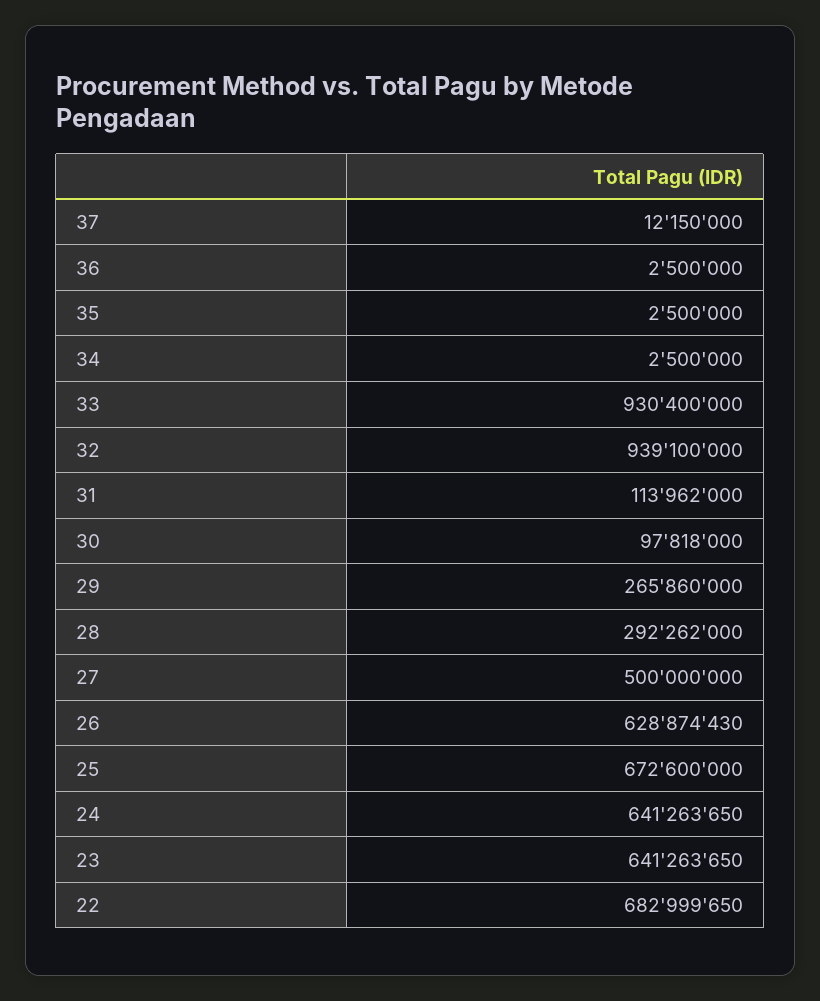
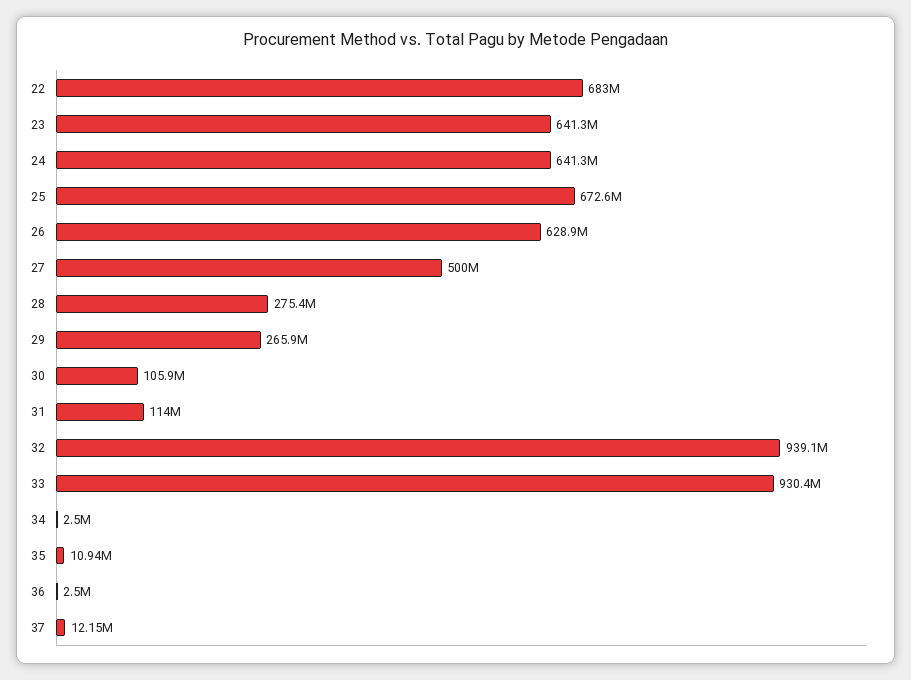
35: 2500000 -> 10940000
30: 97818000 -> 105900000
28: 292262000 -> 275400000

